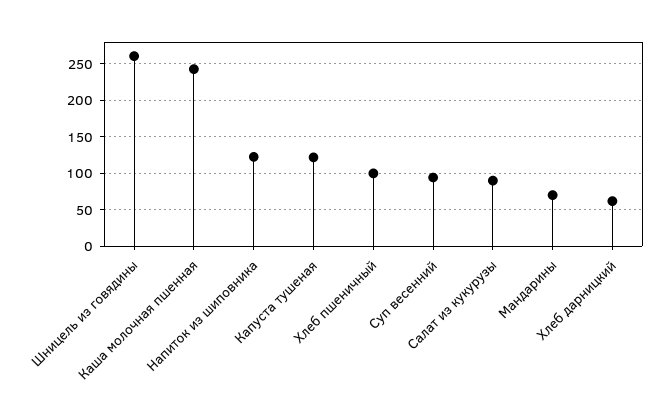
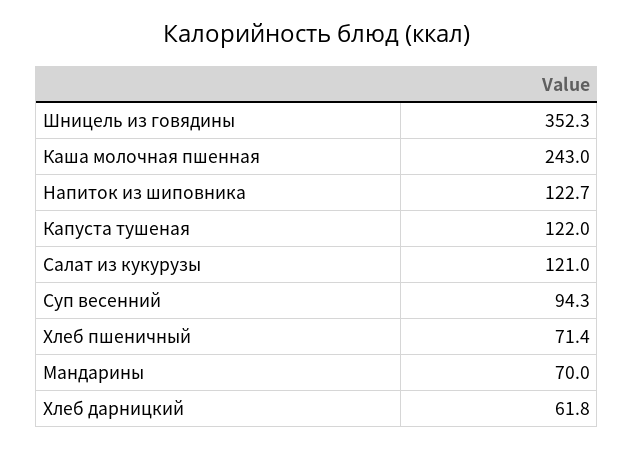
Шницель из говядины: 260 -> 352.3
Хлеб пшеничный: 100 -> 71.4
Салат из кукурузы: 90 -> 121

